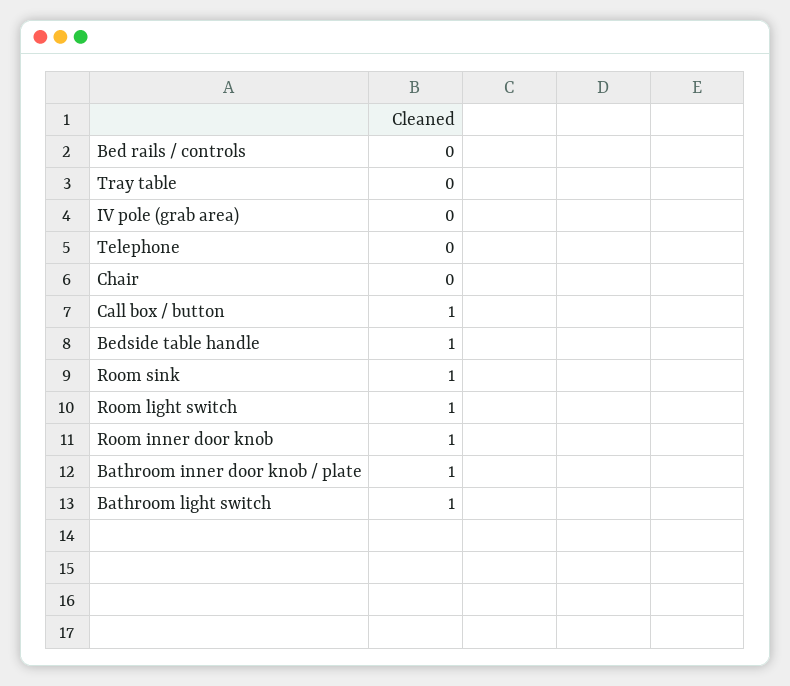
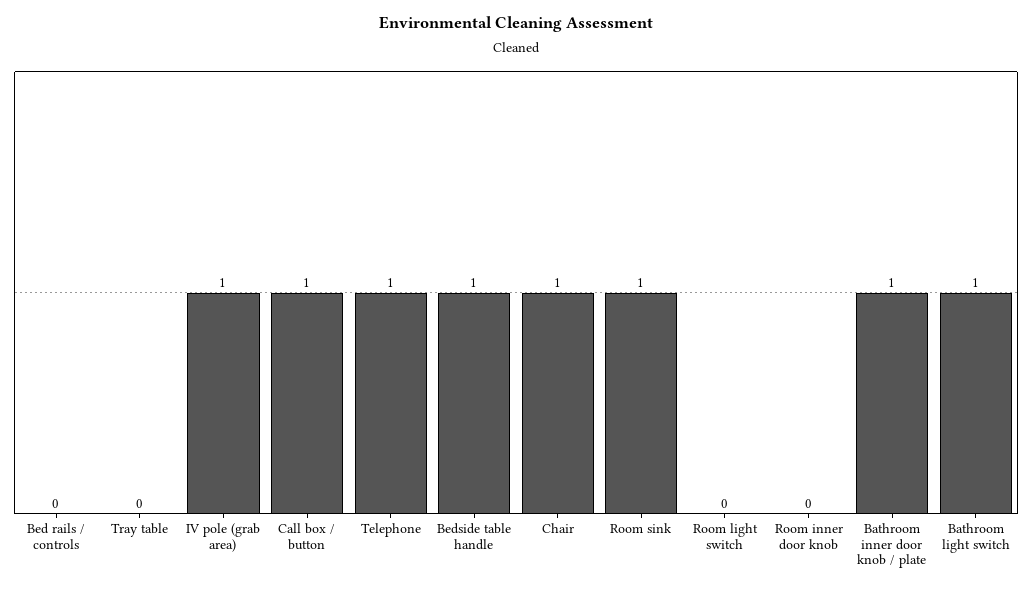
IV pole (grab area): 0 -> 1
Telephone: 0 -> 1
Chair: 0 -> 1
Room light switch: 1 -> 0
Room inner door knob: 1 -> 0

